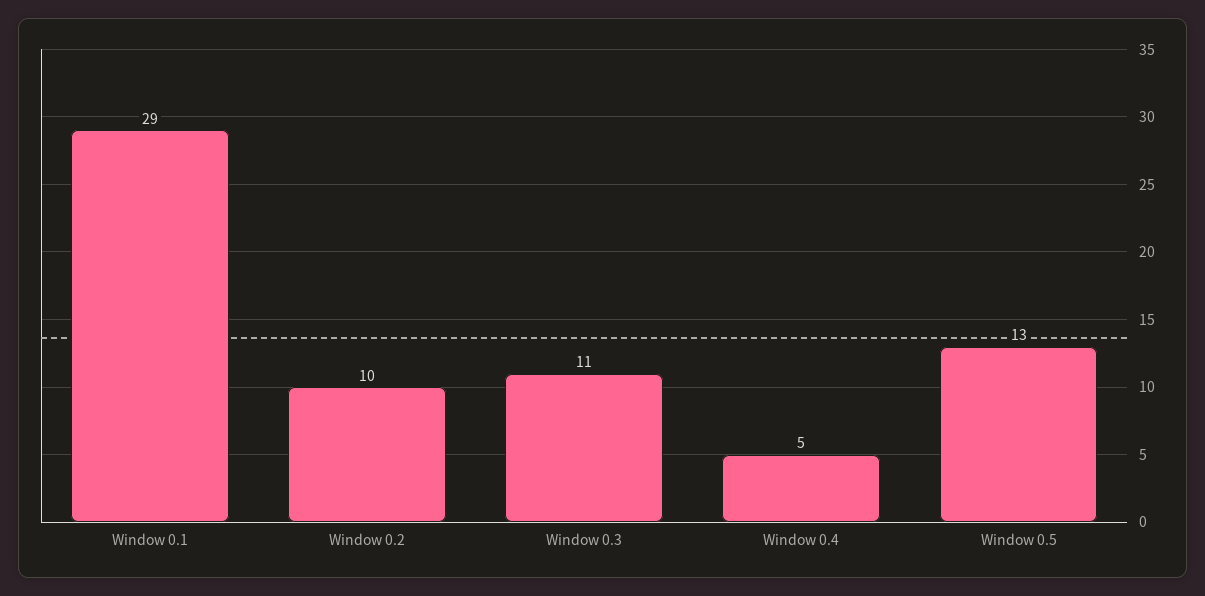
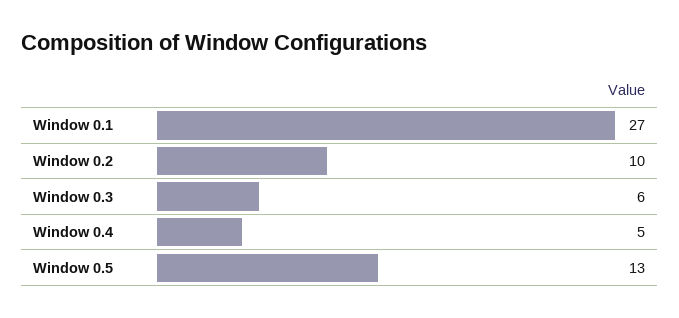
Window 0.1: 29 -> 27
Window 0.3: 11 -> 6

